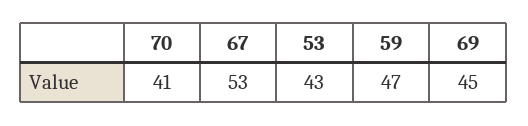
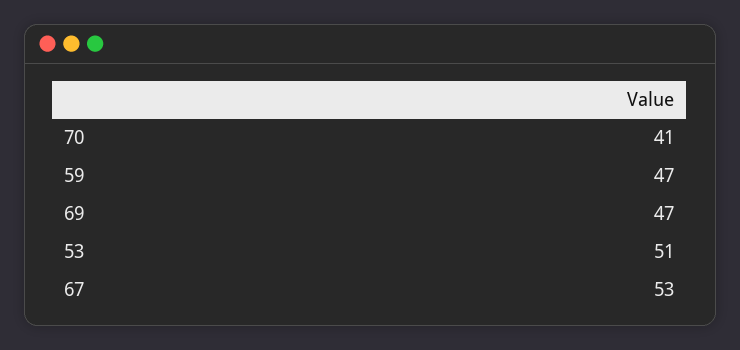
53: 43 -> 51
69: 45 -> 47

